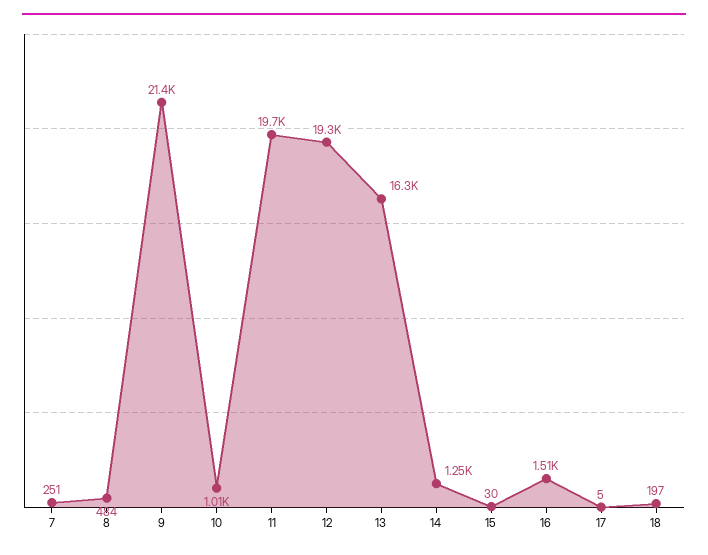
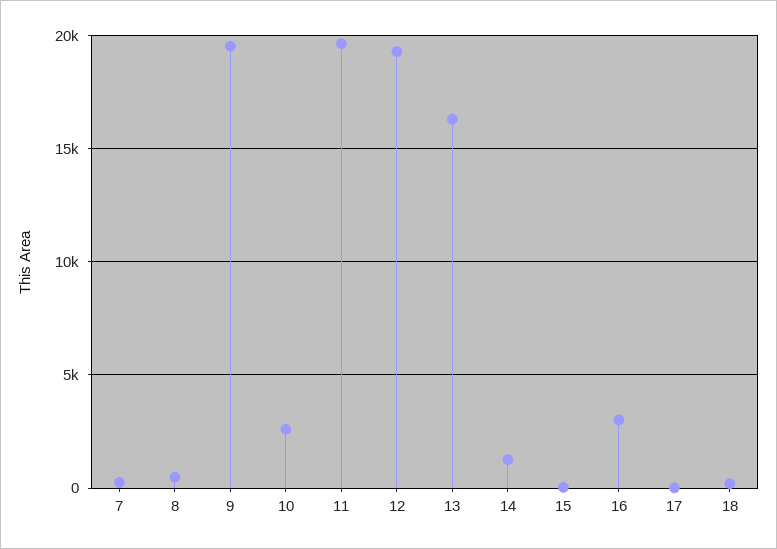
9: 21400 -> 19500
10: 1010 -> 2500
16: 1510 -> 3000

